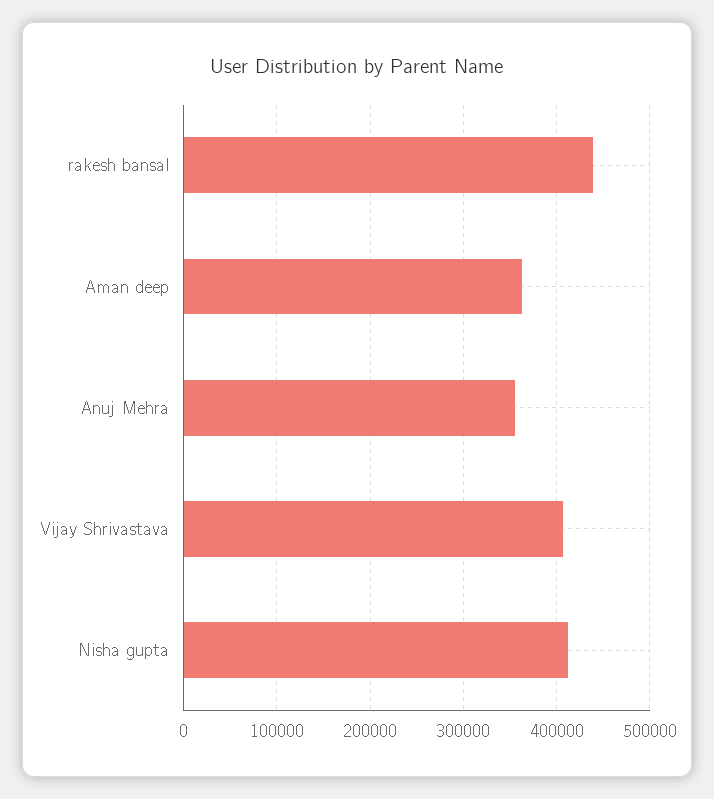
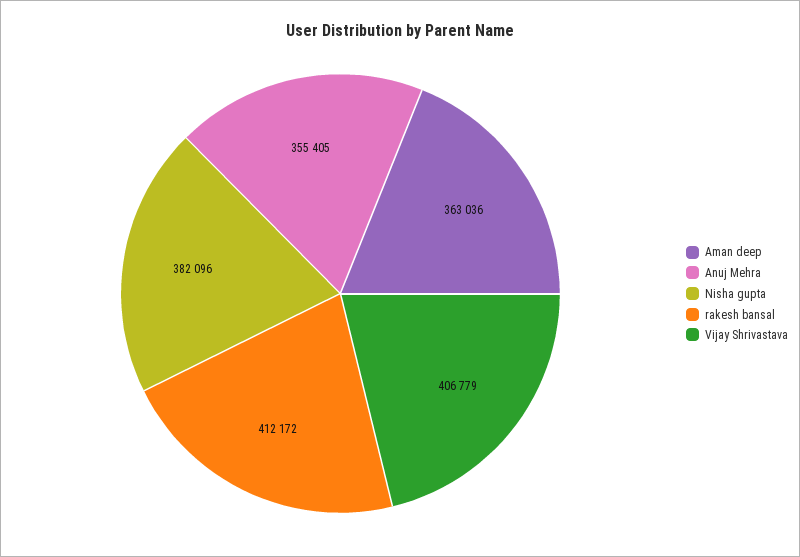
rakesh bansal: 440000 -> 412172
Nisha gupta: 410000 -> 382096

